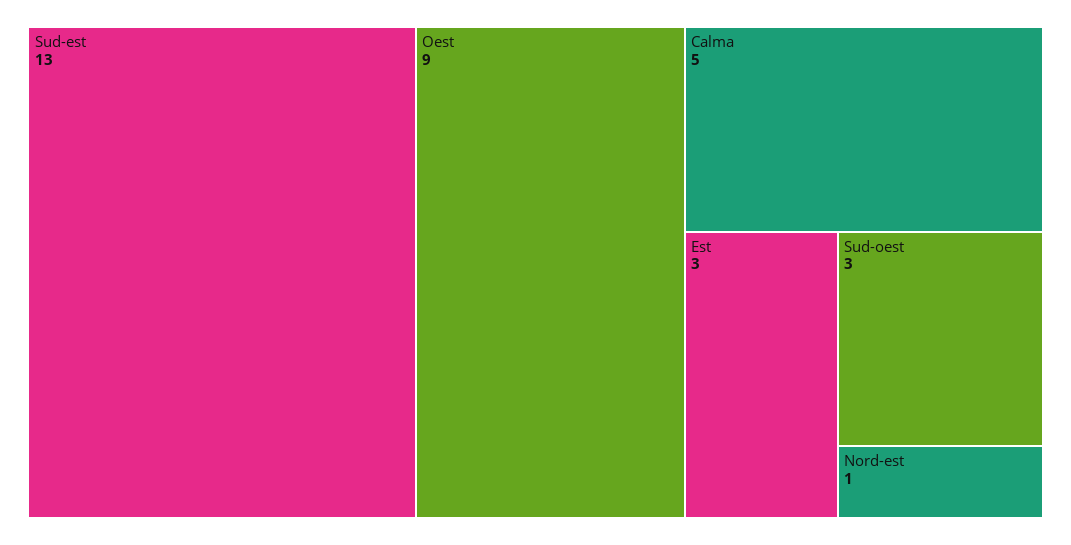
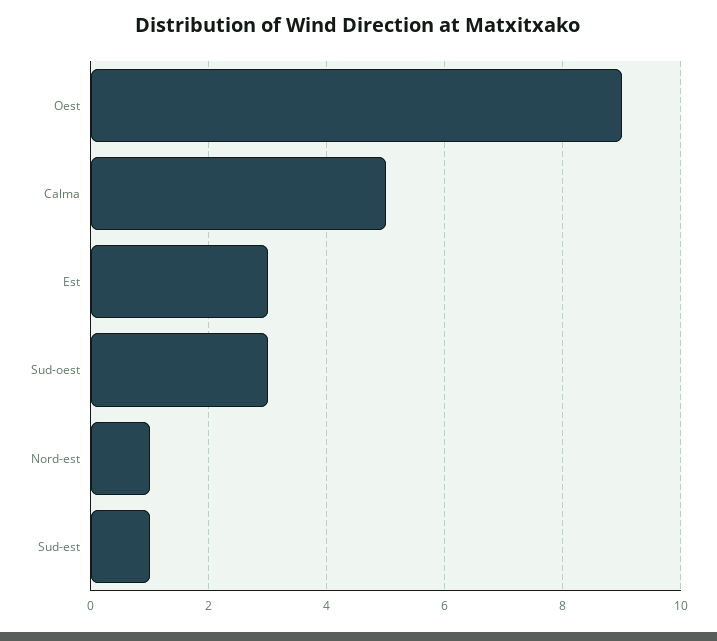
Sud-est: 13 -> 1

